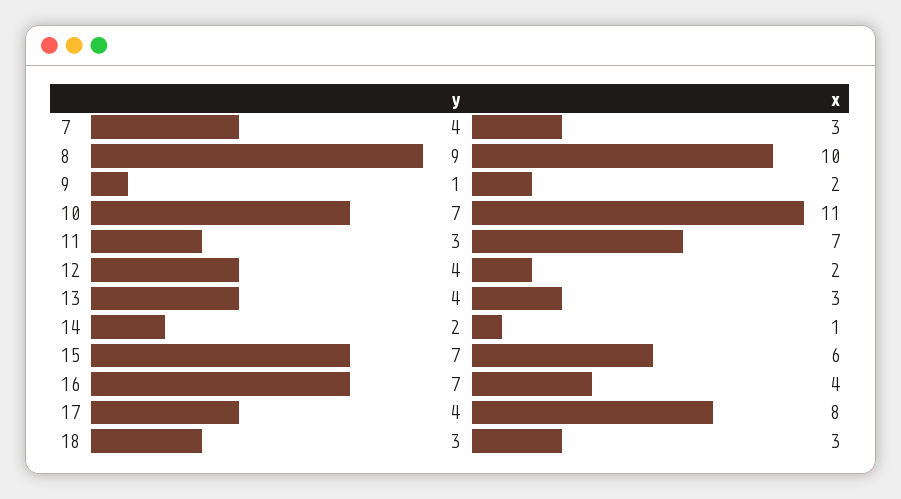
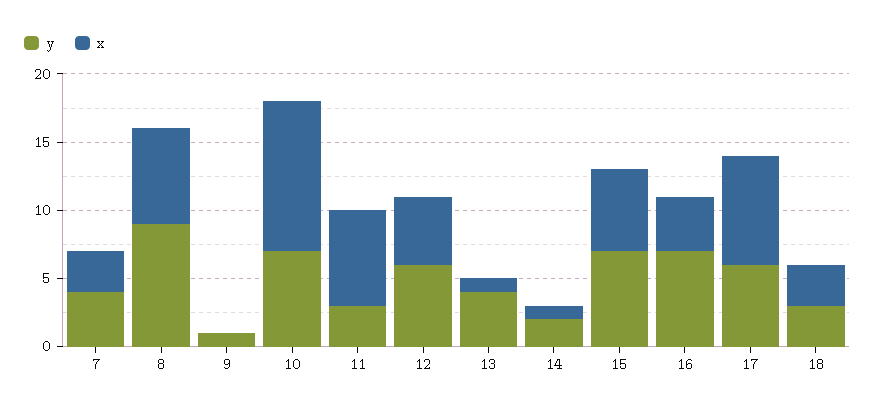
x, 8: 10 -> 7
x, 9: 2 -> 0
y, 12: 4 -> 6
x, 12: 2 -> 5
x, 13: 3 -> 1
y, 17: 4 -> 6

